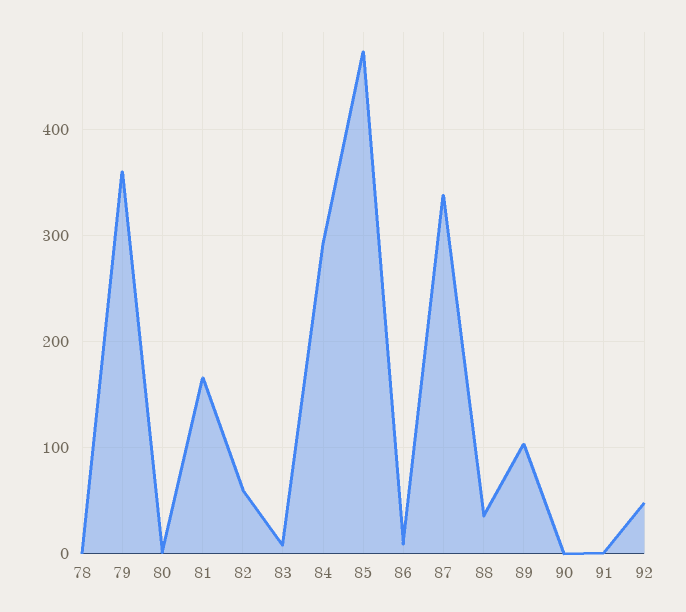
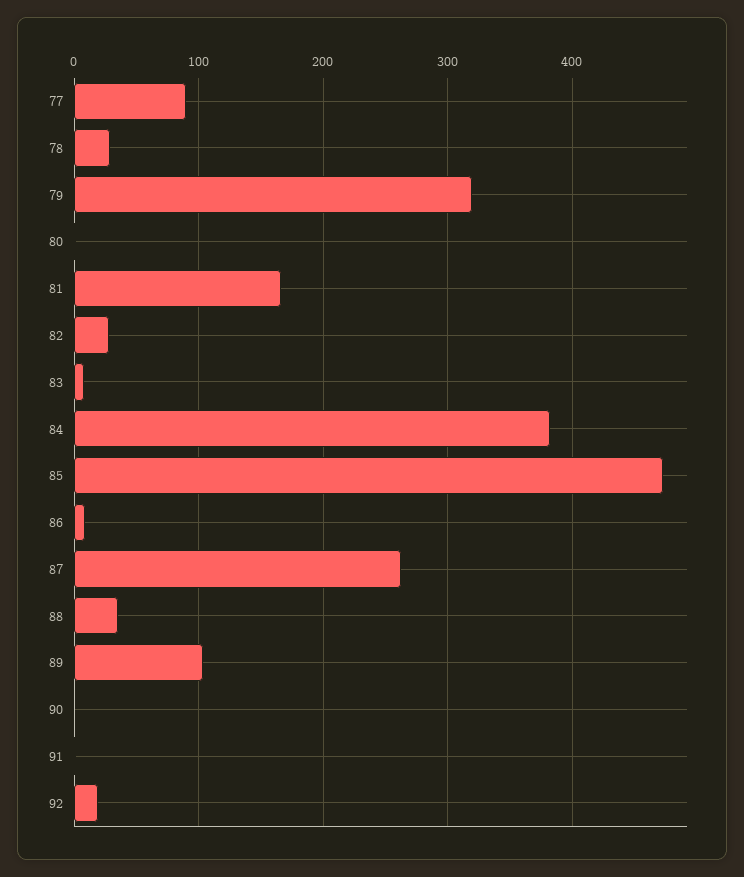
78: 0 -> 30
79: 360 -> 320
82: 60 -> 30
84: 290 -> 380
87: 340 -> 260
92: 50 -> 20
77: none -> 90

